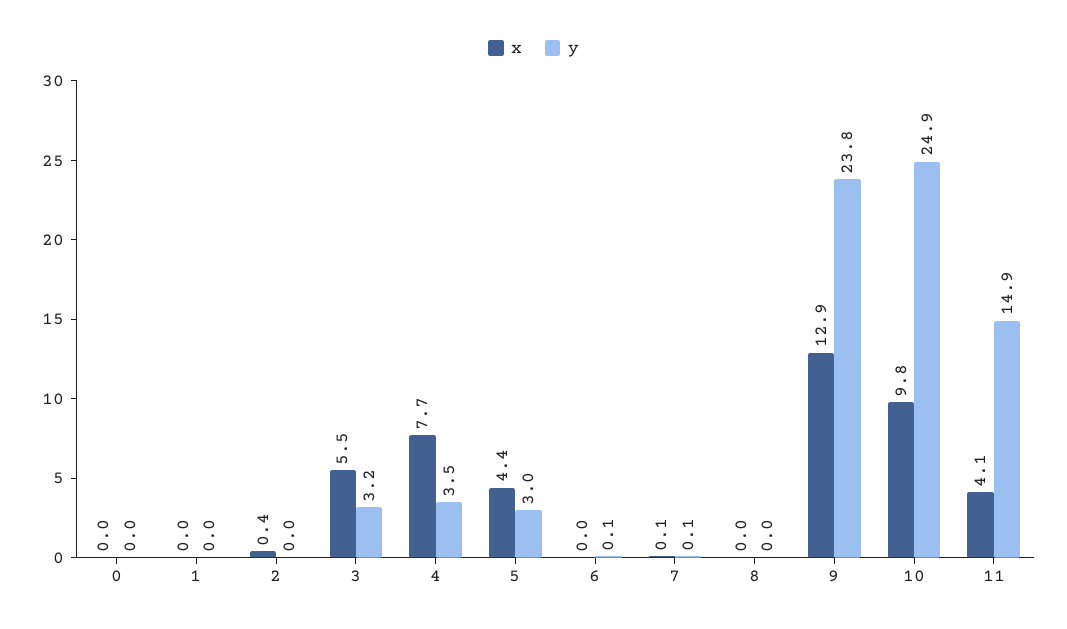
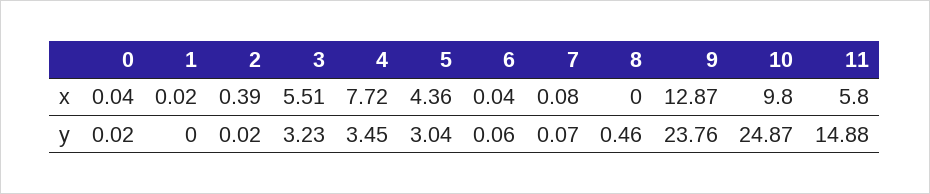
y, 8: 0 -> 0.46
x, 11: 4.1 -> 5.8

